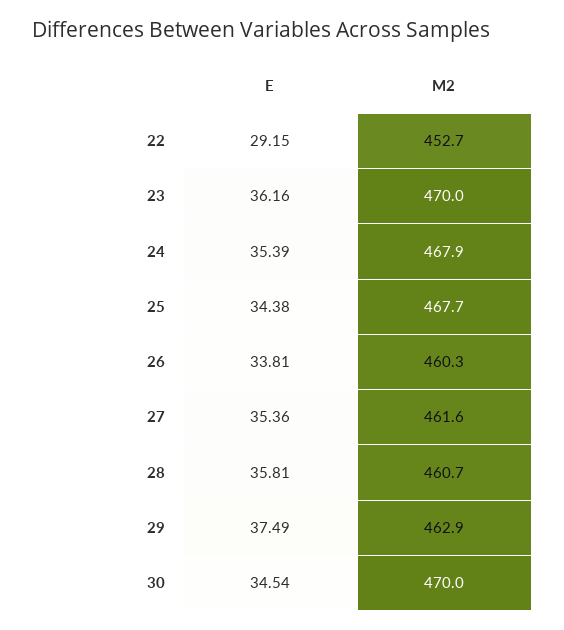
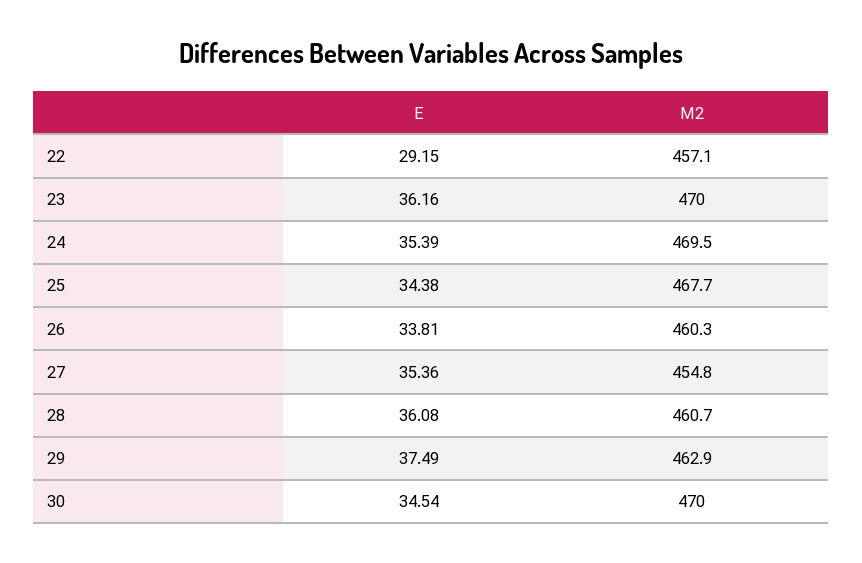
M2, 22: 452.7 -> 457.1
M2, 24: 467.9 -> 469.5
M2, 27: 461.6 -> 454.8
E, 28: 35.81 -> 36.08

